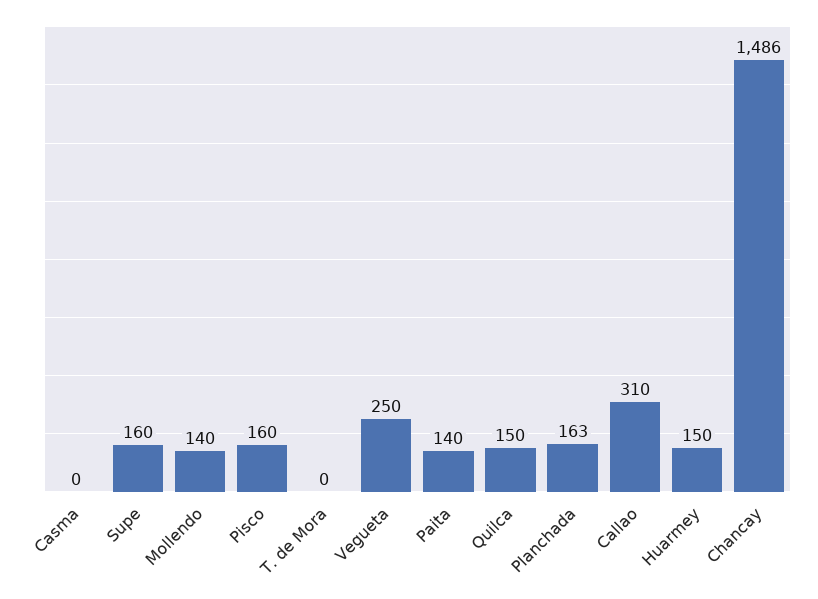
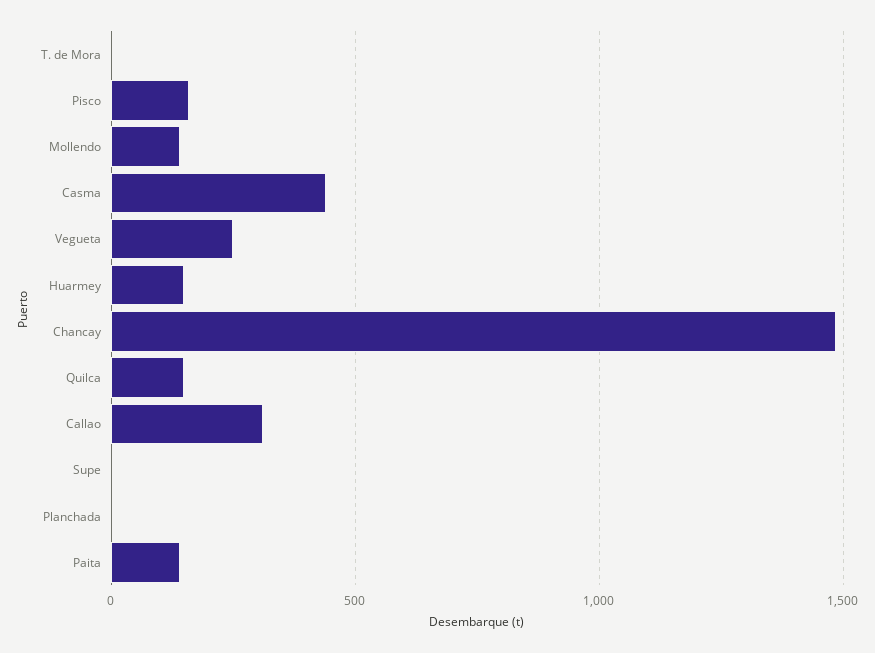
Casma: 0 -> 450
Supe: 160 -> 0
Planchada: 163 -> 0

